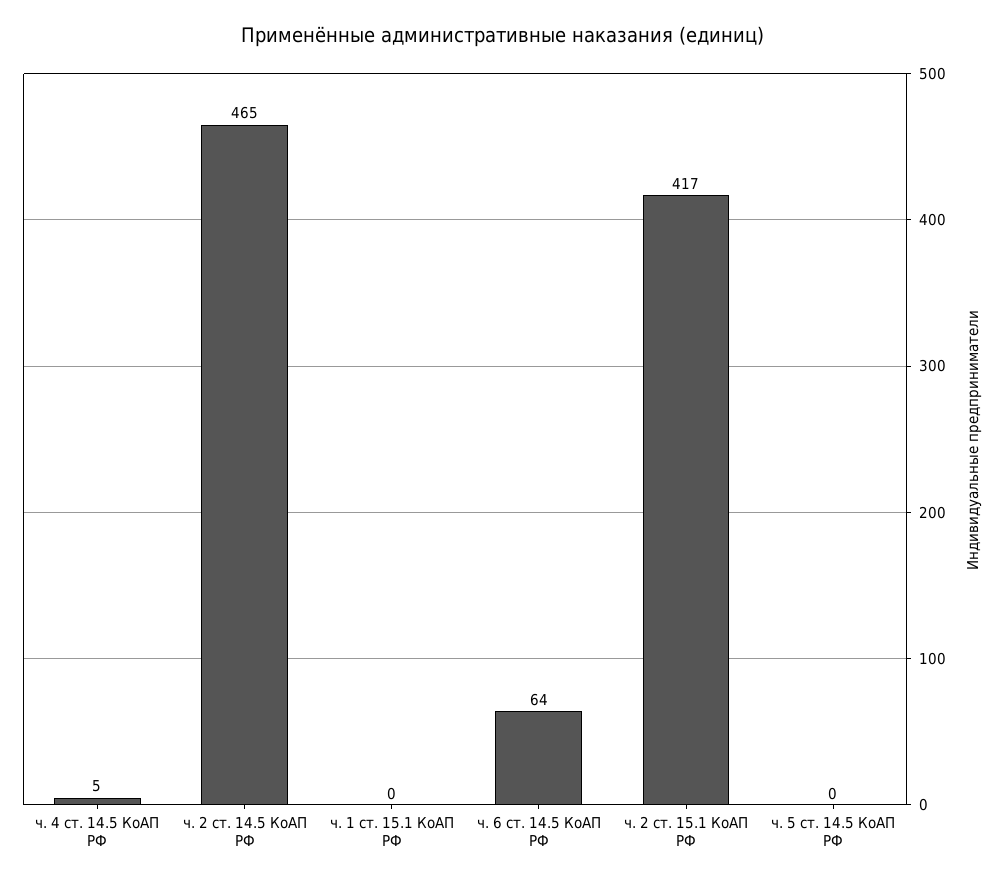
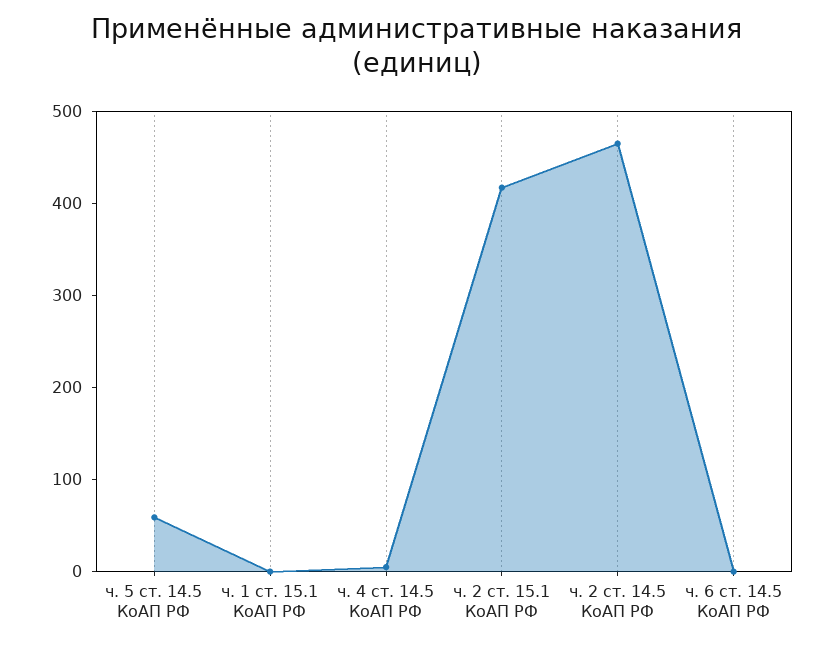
ч. 6 ст. 14.5 КоАП РФ: 64 -> 0
ч. 5 ст. 14.5 КоАП РФ: 0 -> 60

